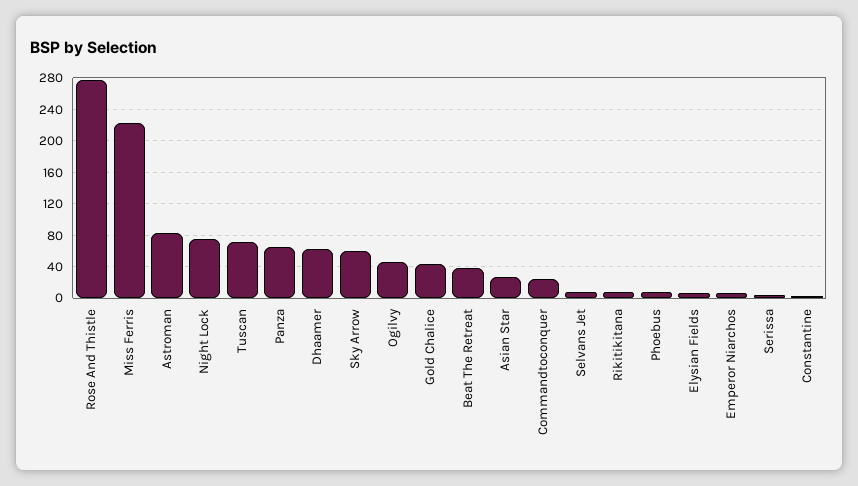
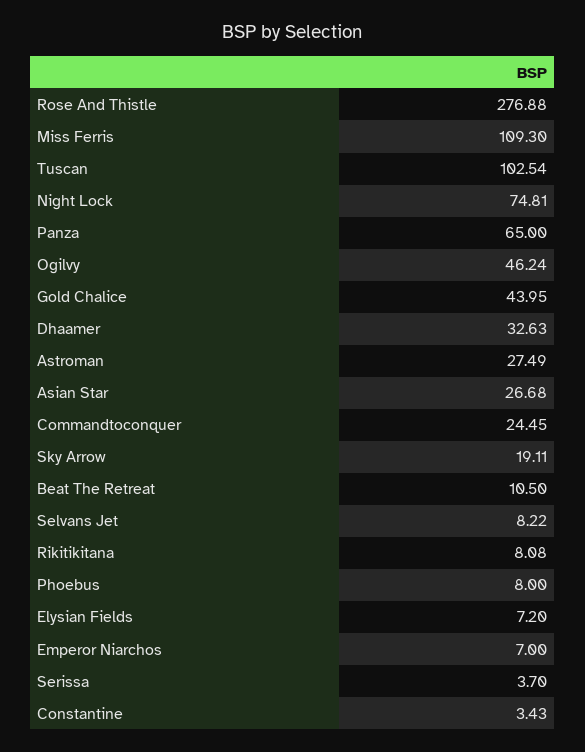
Miss Ferris: 220 -> 109.3
Astroman: 80 -> 27.49
Tuscan: 70 -> 102.54
Dhaamer: 60 -> 32.63
Sky Arrow: 60 -> 19.11
Beat The Retreat: 40 -> 10.5

